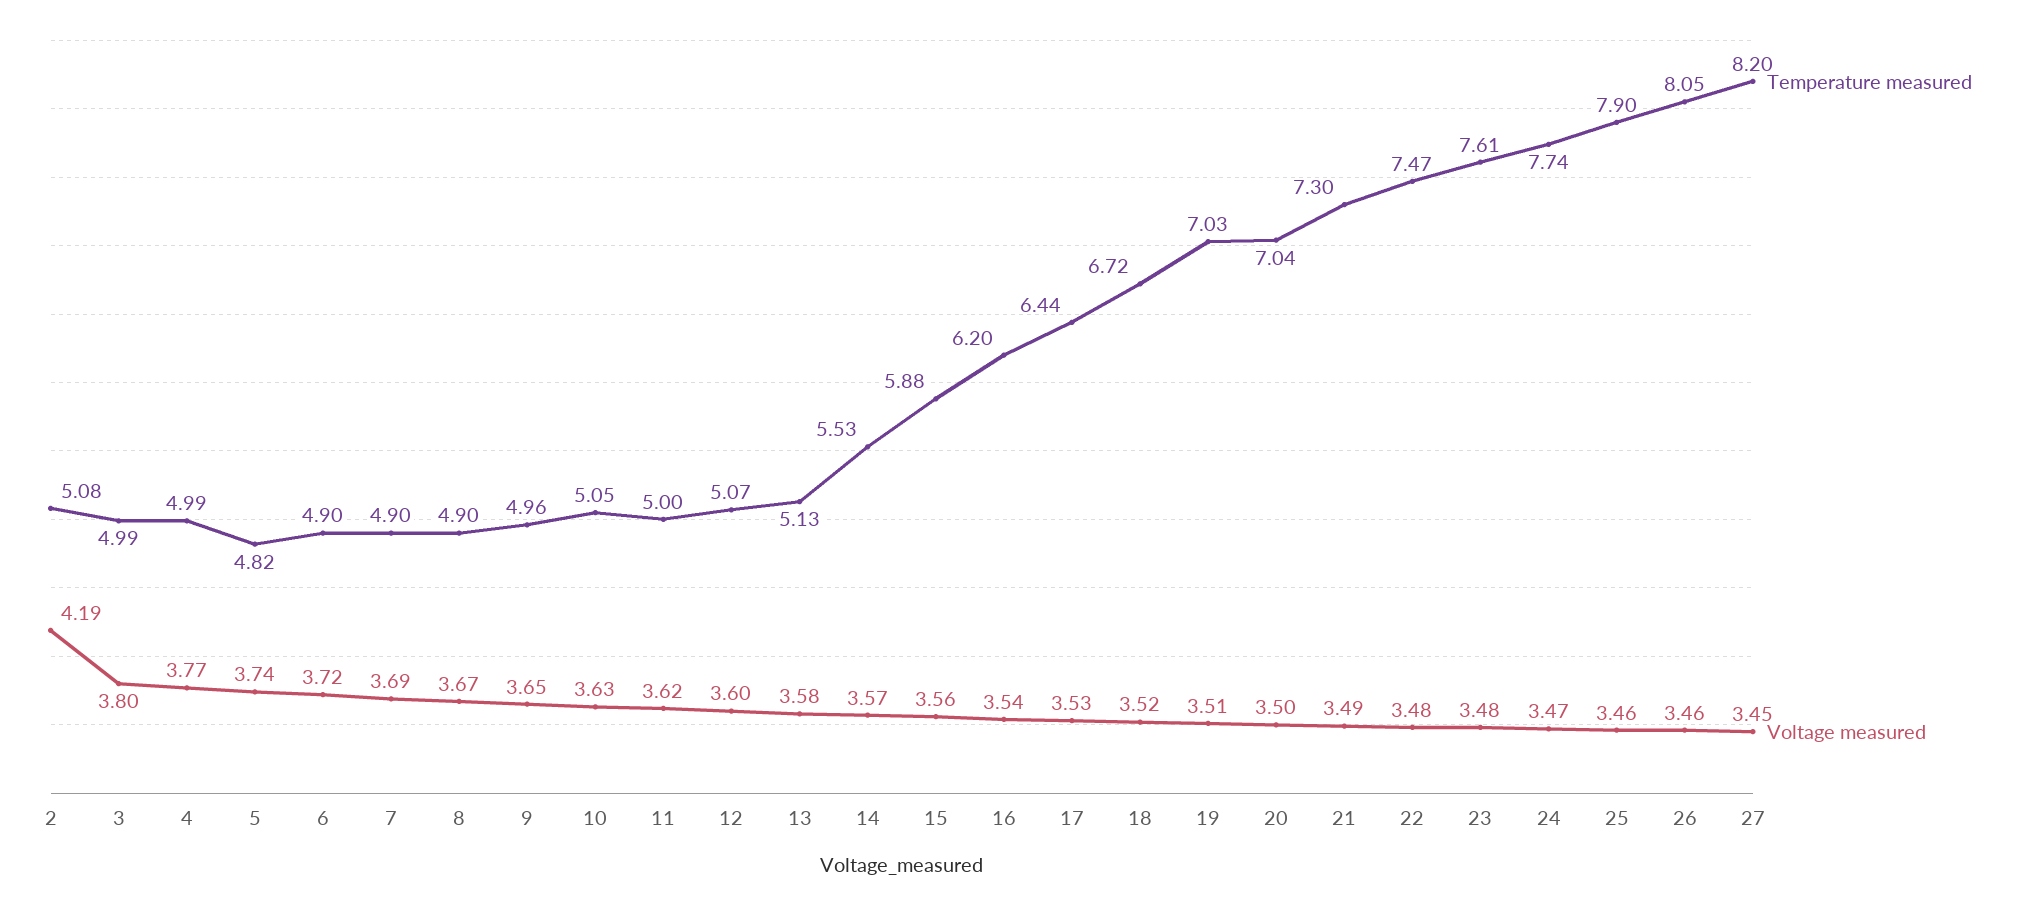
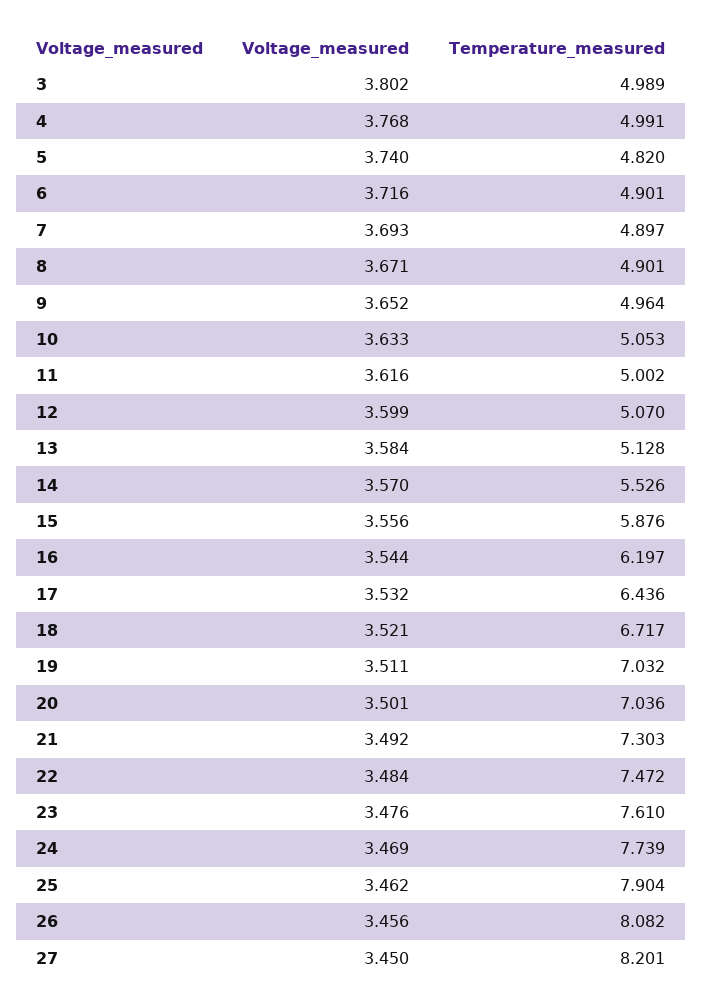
Temperature measured, 2: 5.08 -> none
Voltage measured, 2: 4.19 -> none
Temperature measured, 26: 8.05 -> 8.082

